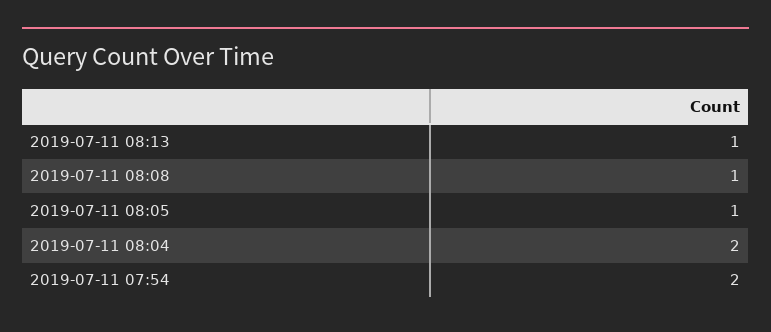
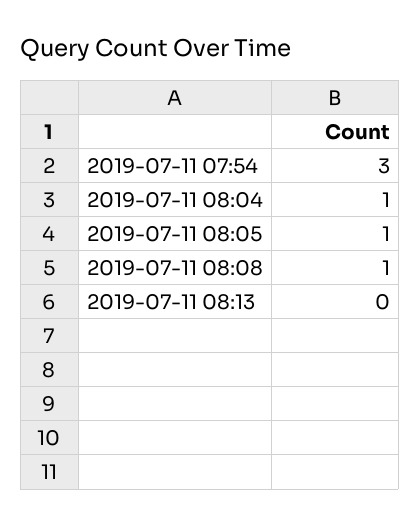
2019-07-11 08:13: 1 -> 0
2019-07-11 08:04: 2 -> 1
2019-07-11 07:54: 2 -> 3

